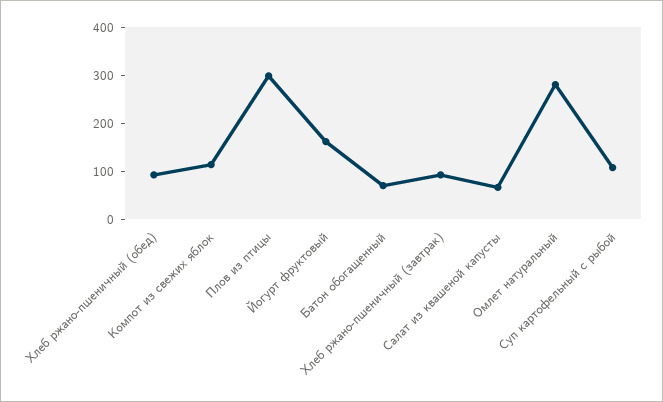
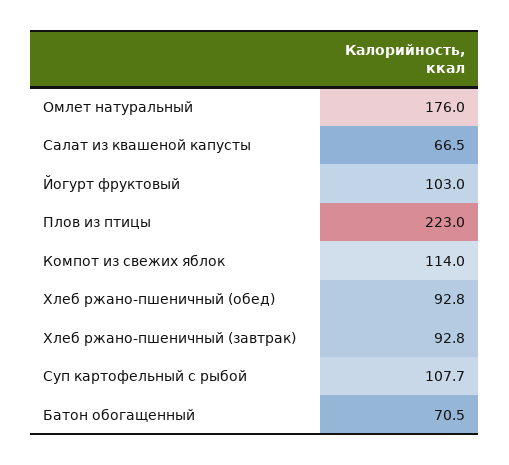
Плов из птицы: 300 -> 223
Йогурт фруктовый: 160 -> 103
Омлет натуральный: 280 -> 176

